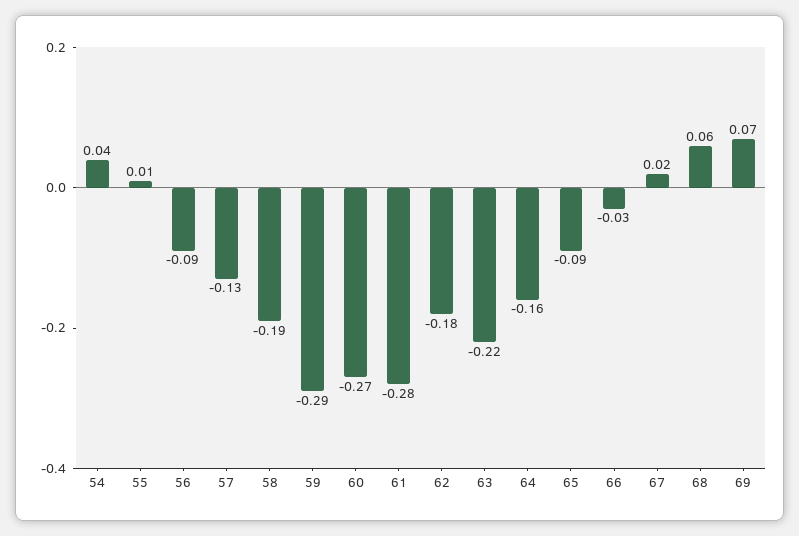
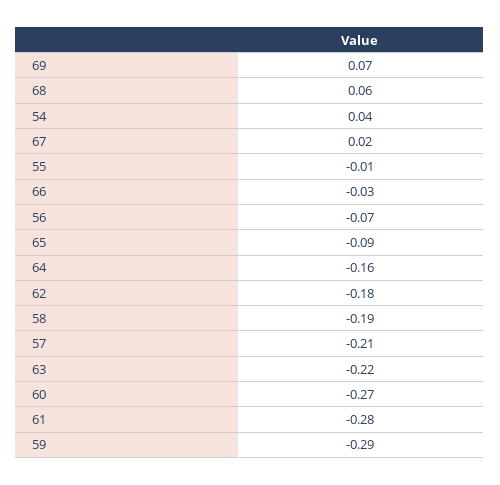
55: 0.01 -> -0.01
56: -0.09 -> -0.07
57: -0.13 -> -0.21

